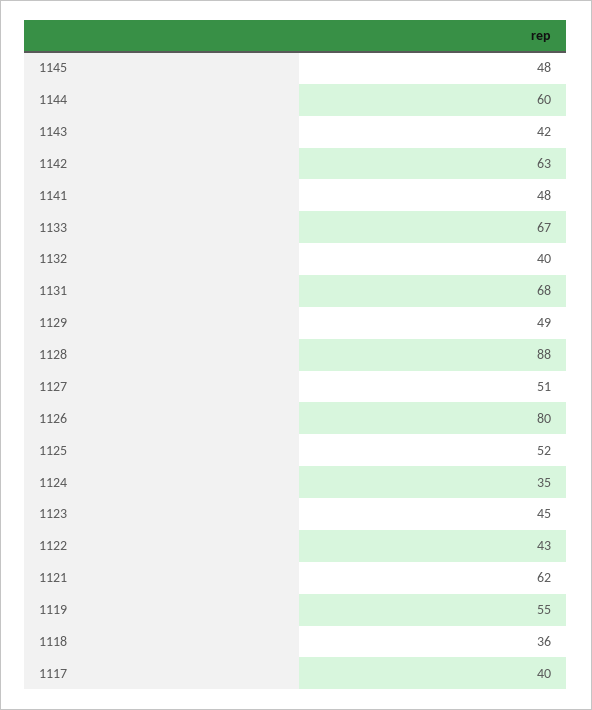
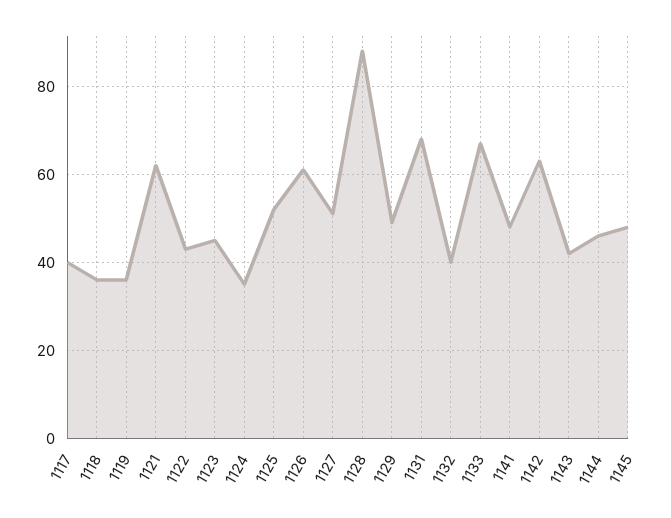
1144: 60 -> 45
1126: 80 -> 60
1119: 55 -> 35

